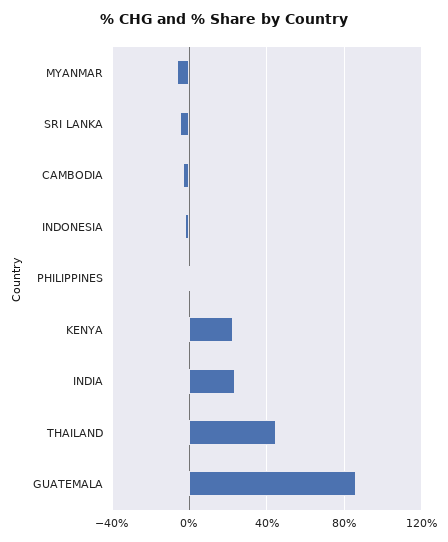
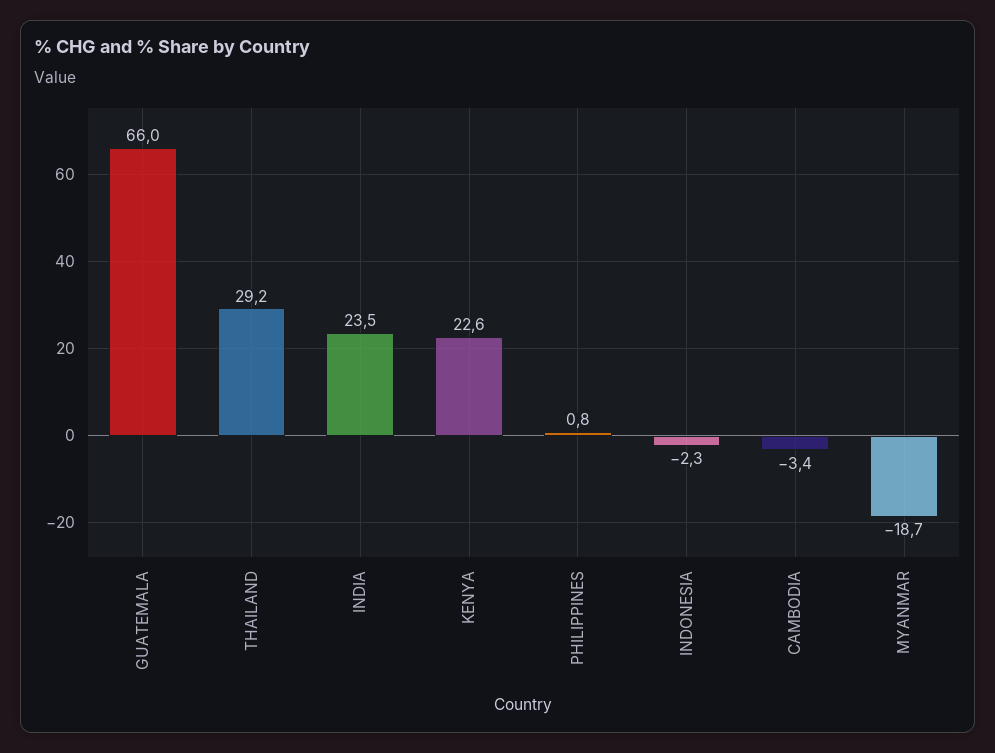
MYANMAR: -5 -> -18.7
SRI LANKA: -5 -> none
THAILAND: 45 -> 29.2
GUATEMALA: 85 -> 66

